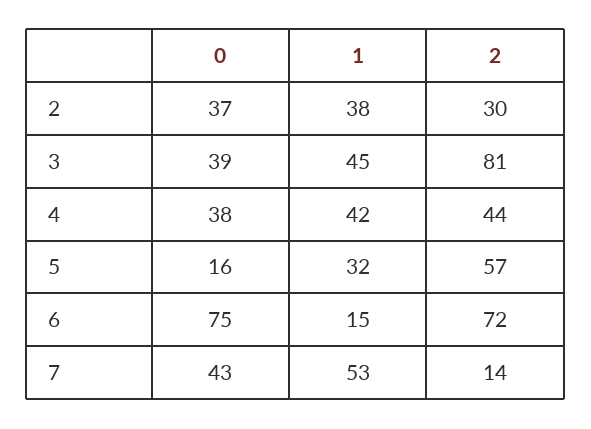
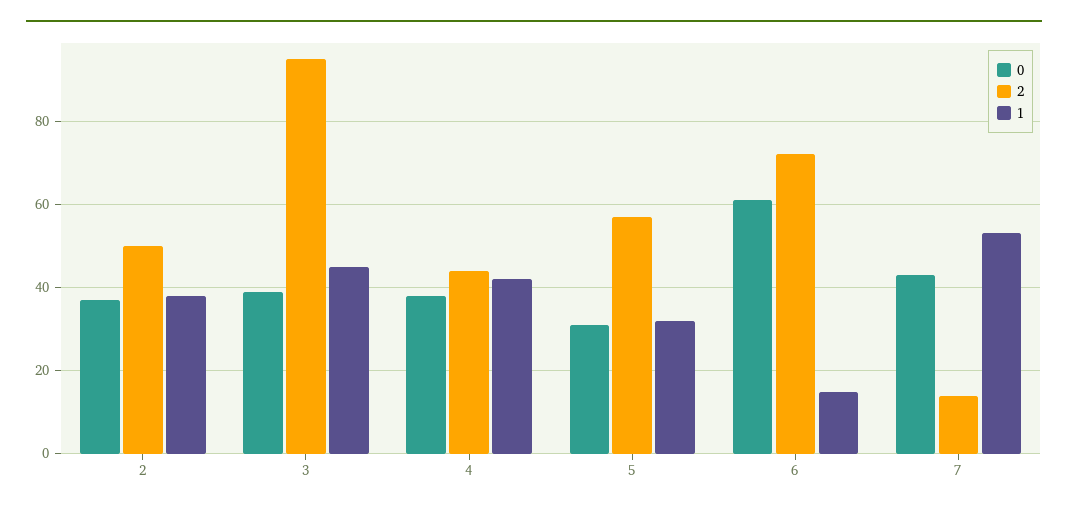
2, 2: 30 -> 50
2, 3: 81 -> 95
0, 5: 16 -> 30
0, 6: 75 -> 60

